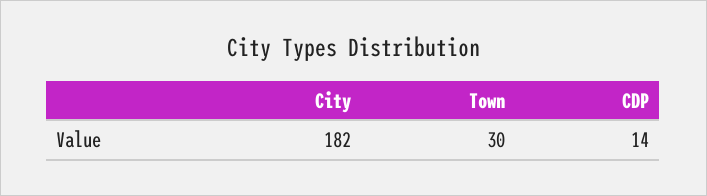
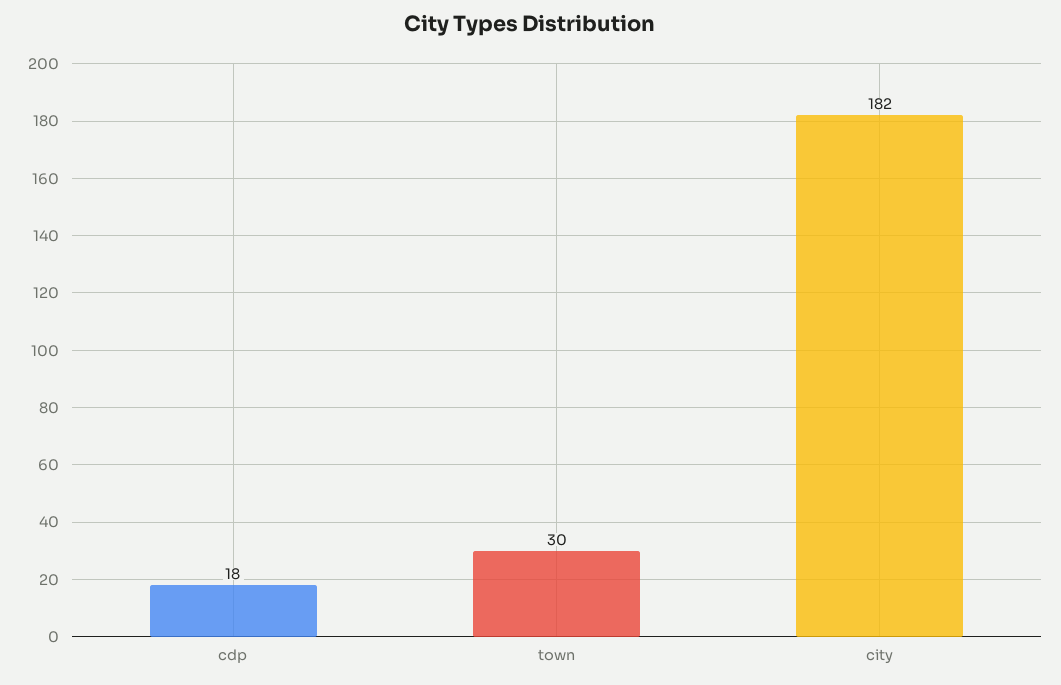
CDP: 14 -> 18

